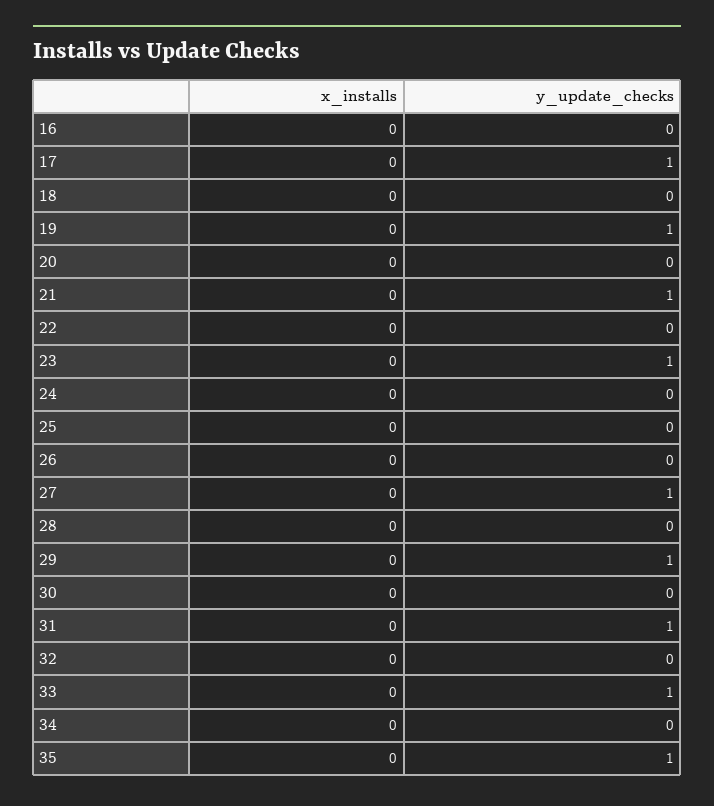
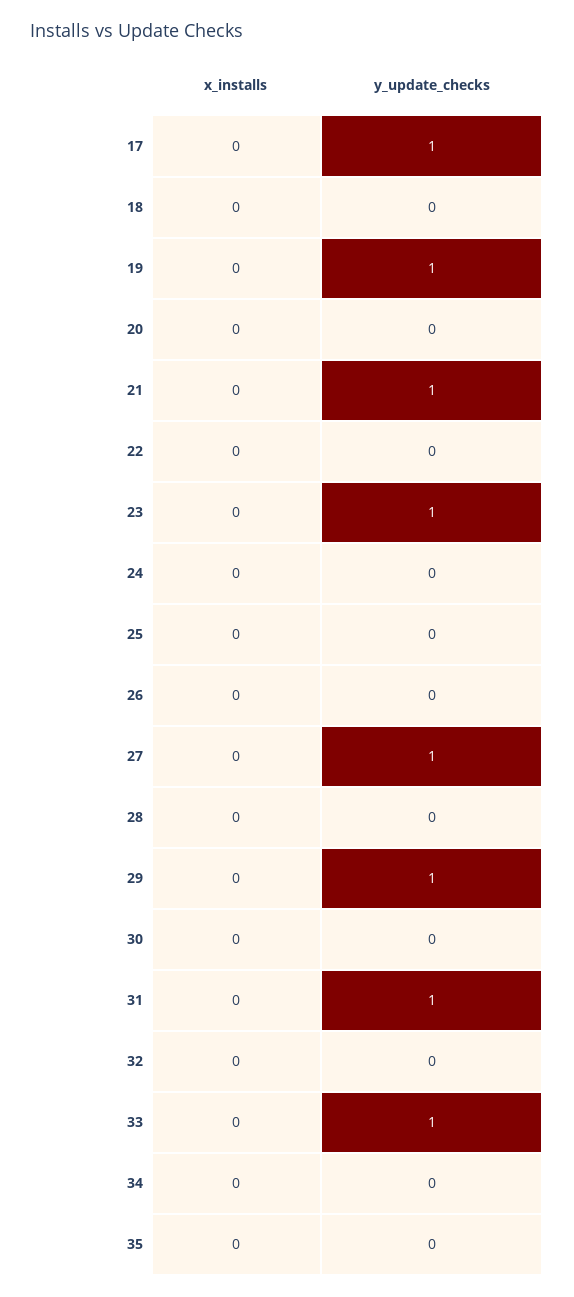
x_installs, 16: 0 -> none
y_update_checks, 16: 0 -> none
y_update_checks, 35: 1 -> 0

